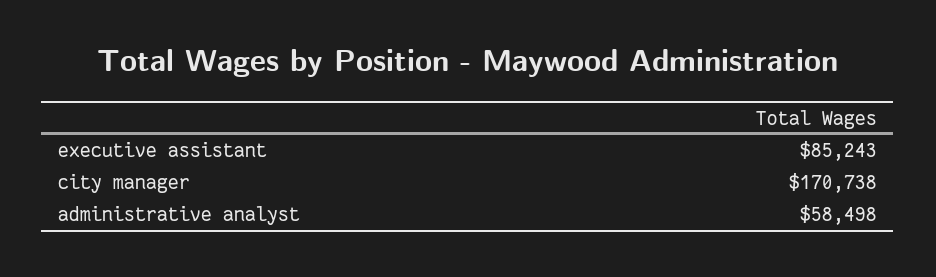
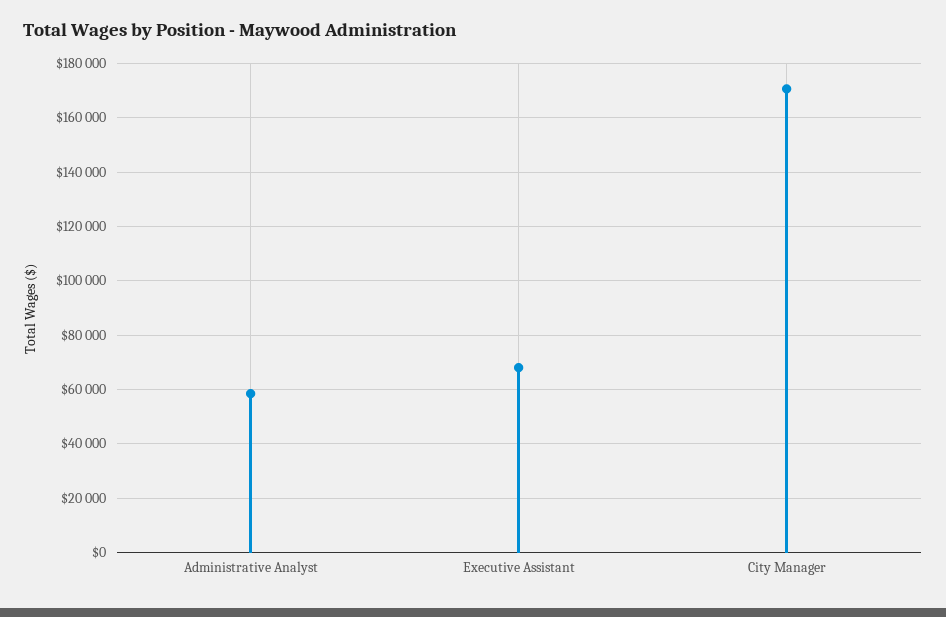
executive assistant: 85243 -> 67500

